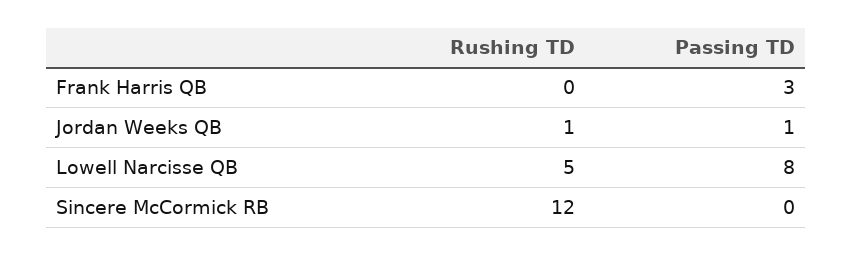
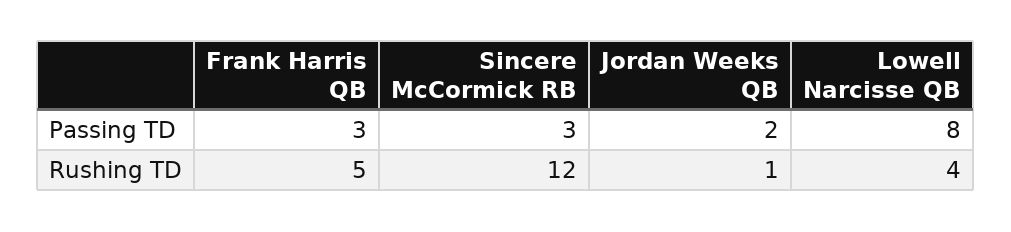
Rushing TD, Frank Harris QB: 0 -> 5
Passing TD, Jordan Weeks QB: 1 -> 2
Rushing TD, Lowell Narcisse QB: 5 -> 4
Passing TD, Sincere McCormick RB: 0 -> 3

